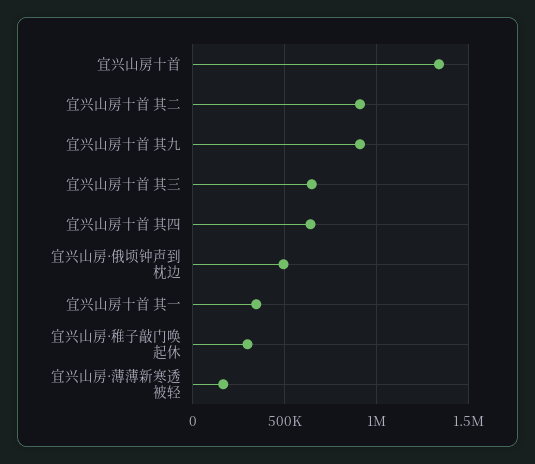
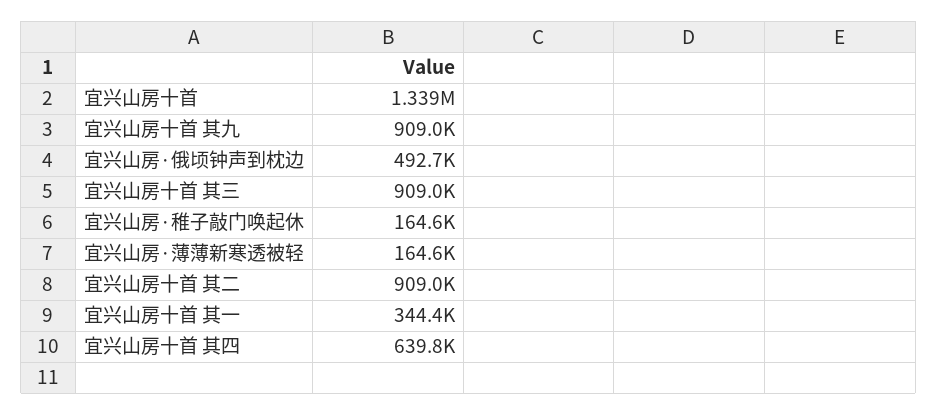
宜兴山房十首 其三: 650000 -> 909000
宜兴山房·稚子敲门唤起休: 300000 -> 164600

